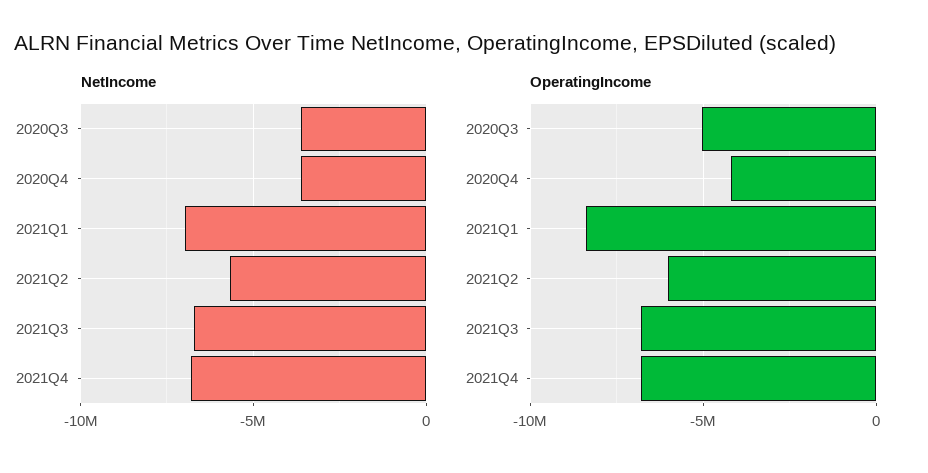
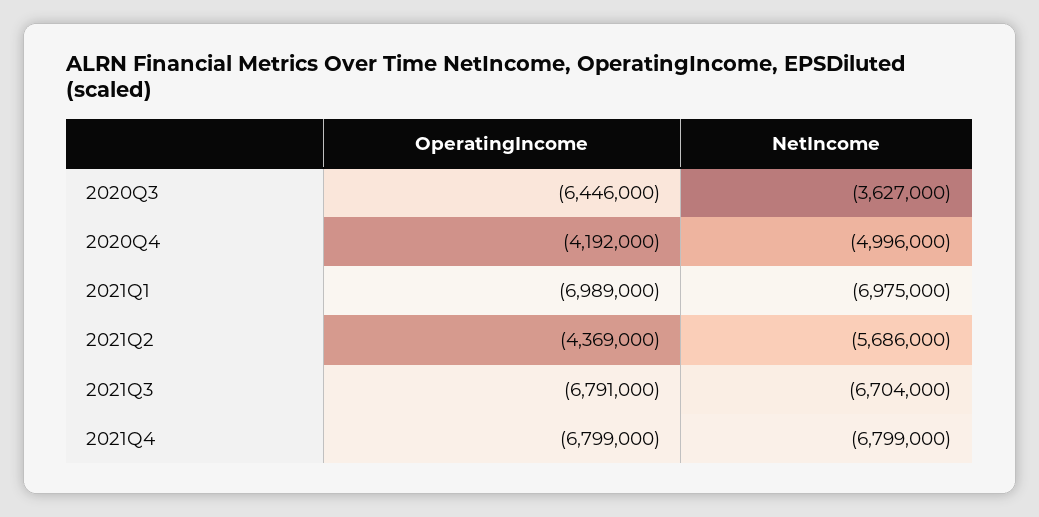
NetIncome, 2020Q4: -3500000 -> -4996000
OperatingIncome, 2020Q3: -5000000 -> -6446000
OperatingIncome, 2021Q1: -8500000 -> -6989000
OperatingIncome, 2021Q2: -6000000 -> -4369000

